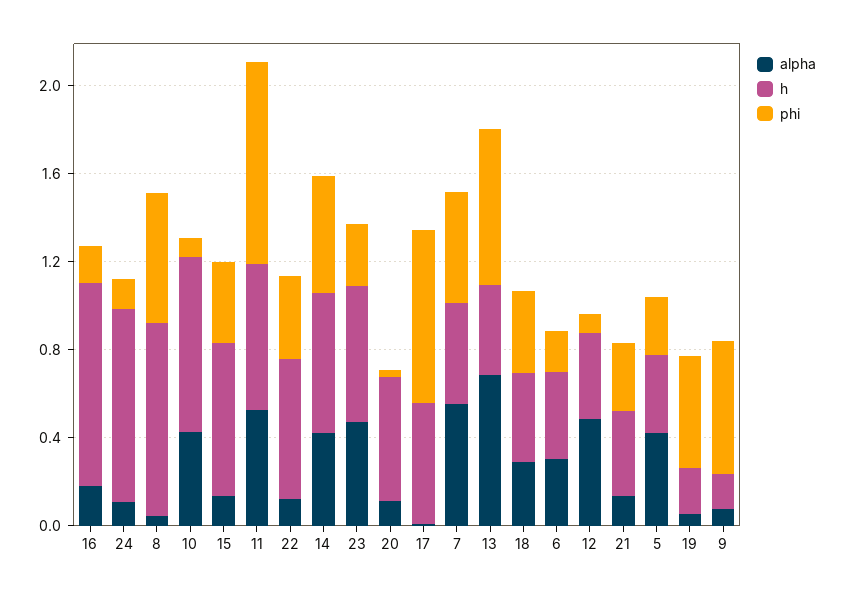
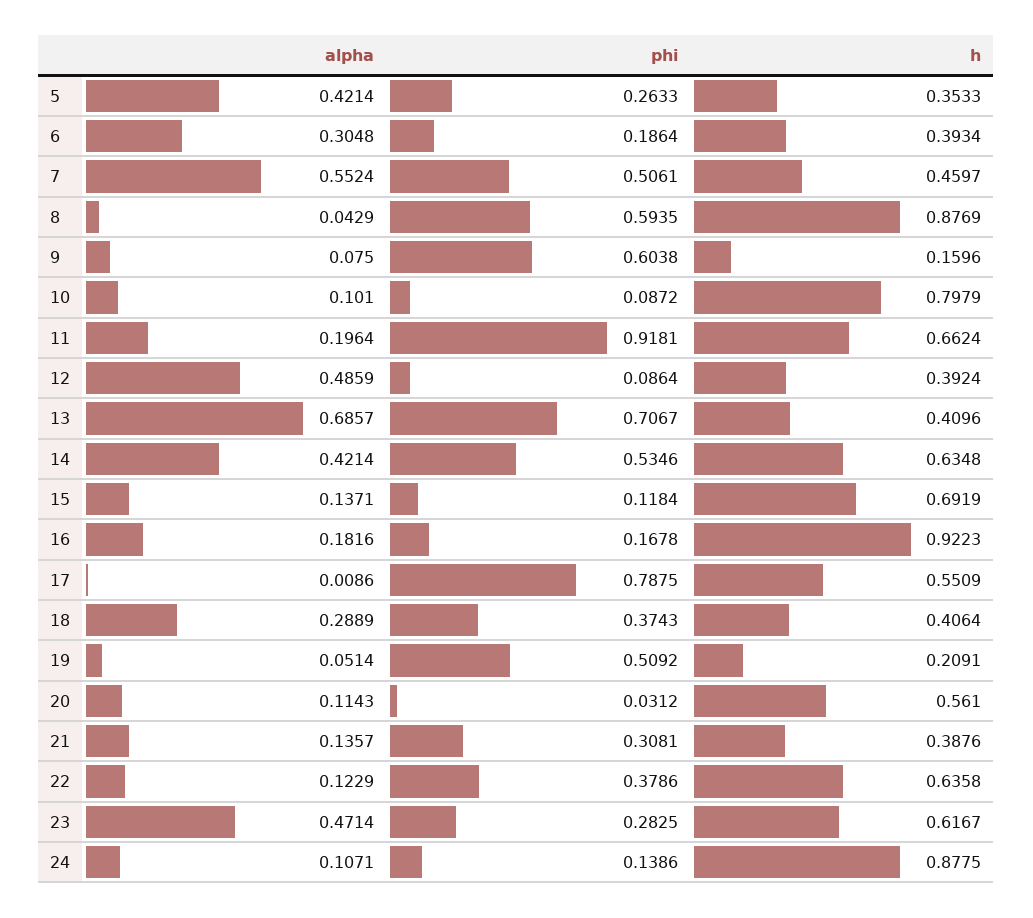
alpha, 10: 0.4 -> 0.101
phi, 15: 0.4 -> 0.1184
alpha, 11: 0.5 -> 0.1964

